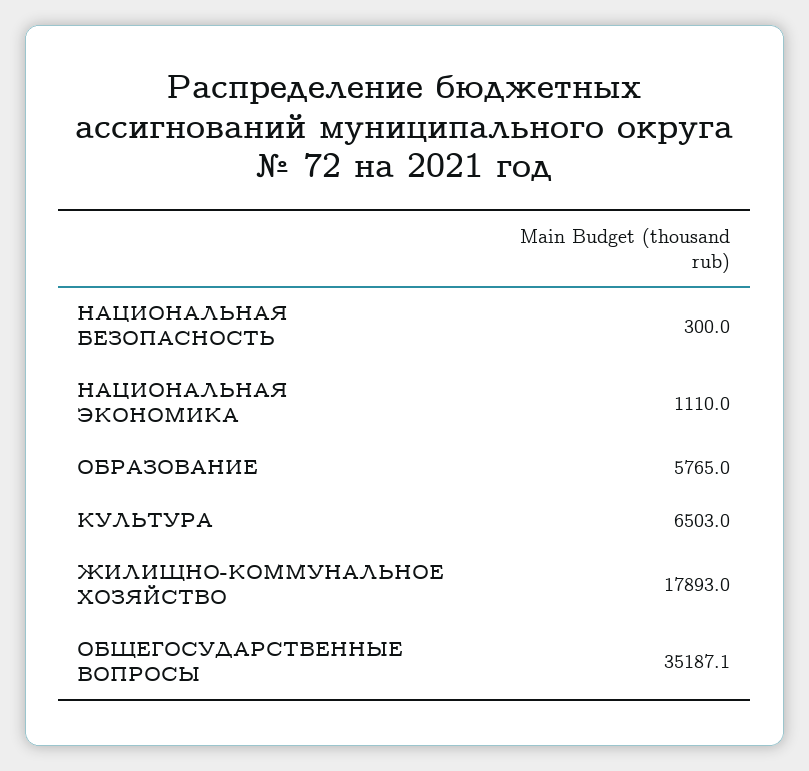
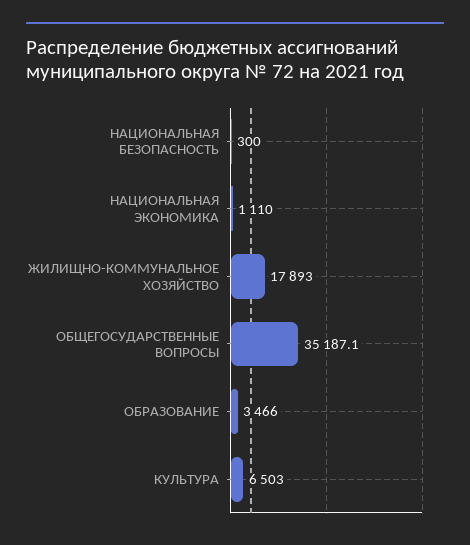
ОБРАЗОВАНИЕ: 5765 -> 3466

